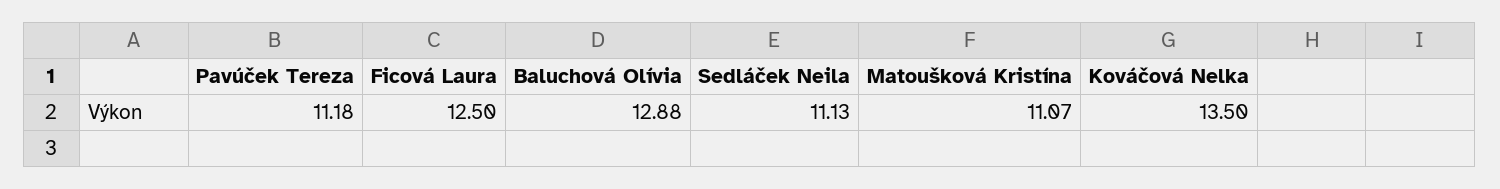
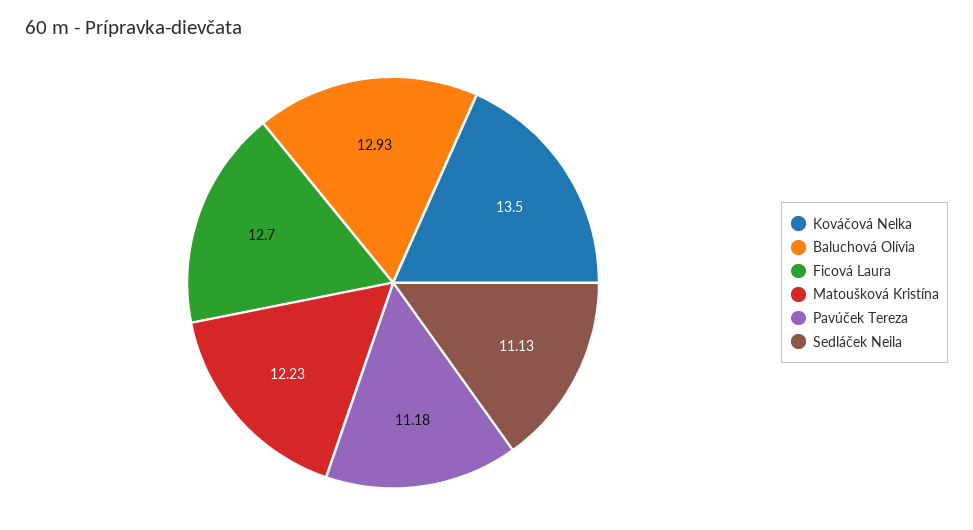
Ficová Laura: 12.5 -> 12.7
Baluchová Olívia: 12.88 -> 12.93
Matoušková Kristína: 11.07 -> 12.23

